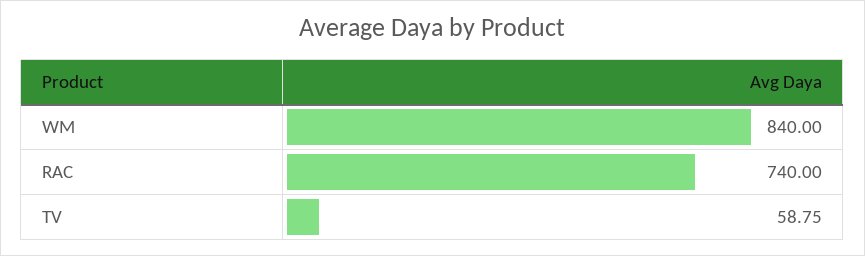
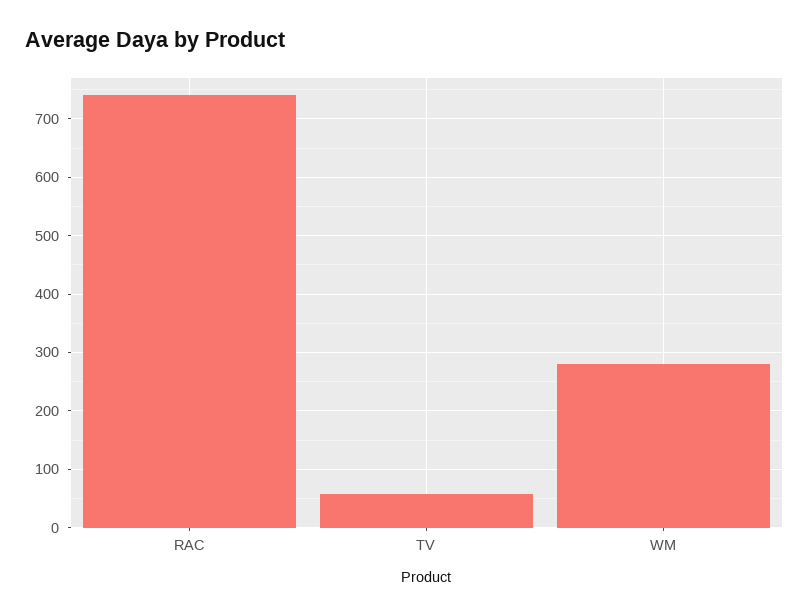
WM: 840 -> 280

